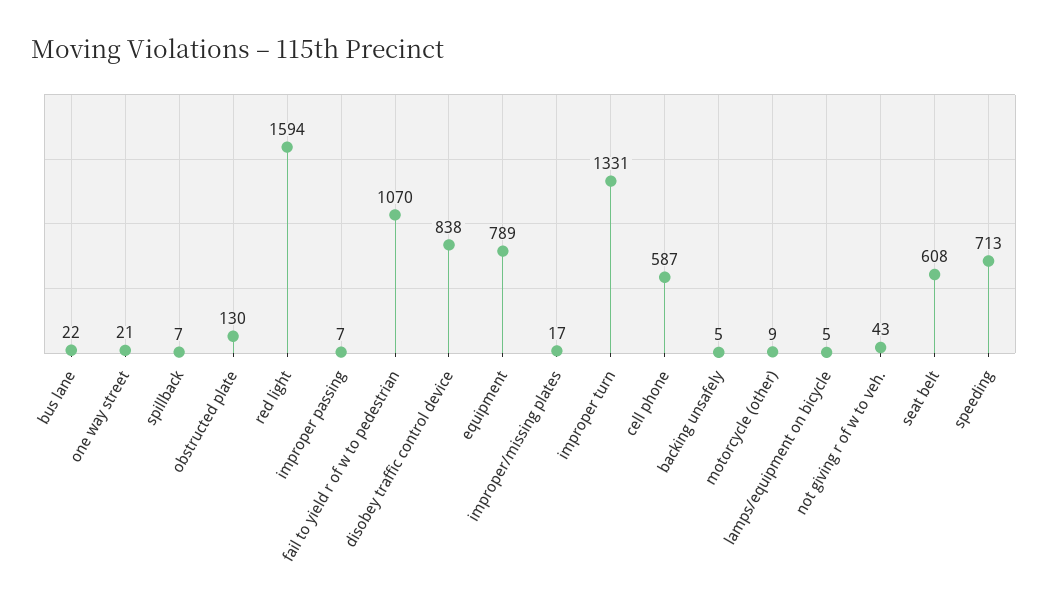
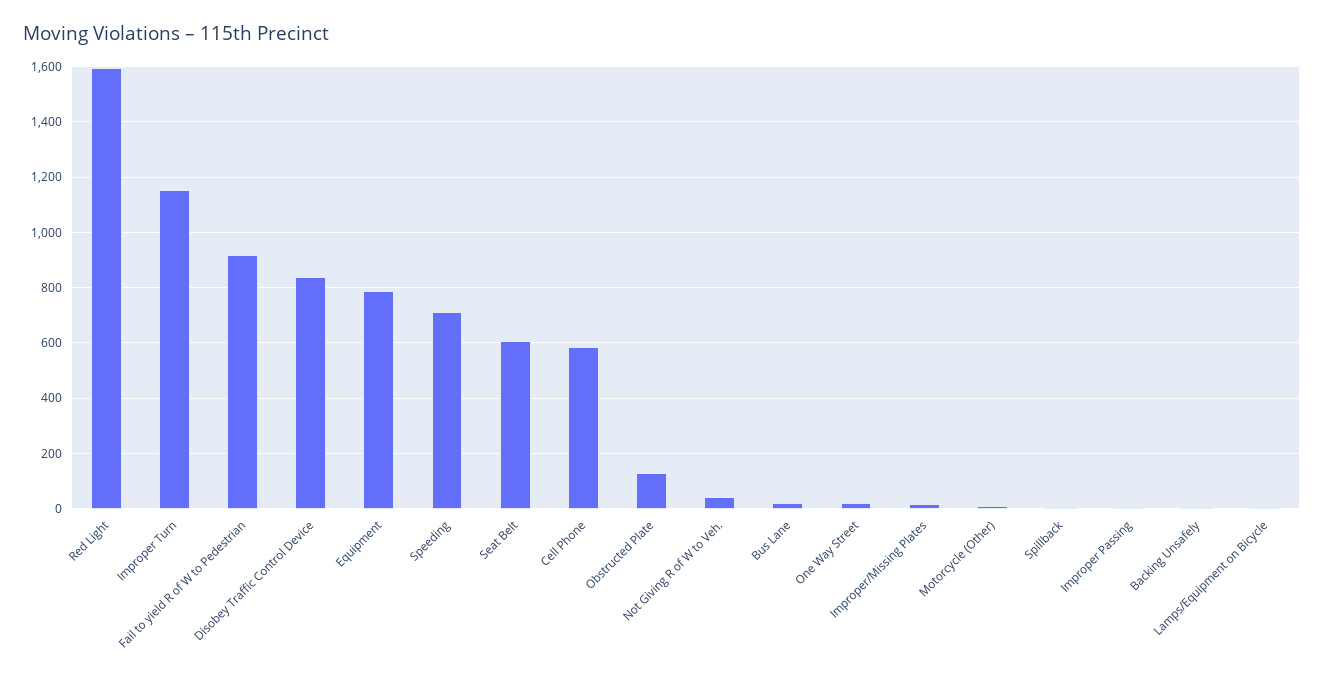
fail to yield r of w to pedestrian: 1070 -> 925
improper turn: 1331 -> 1150

